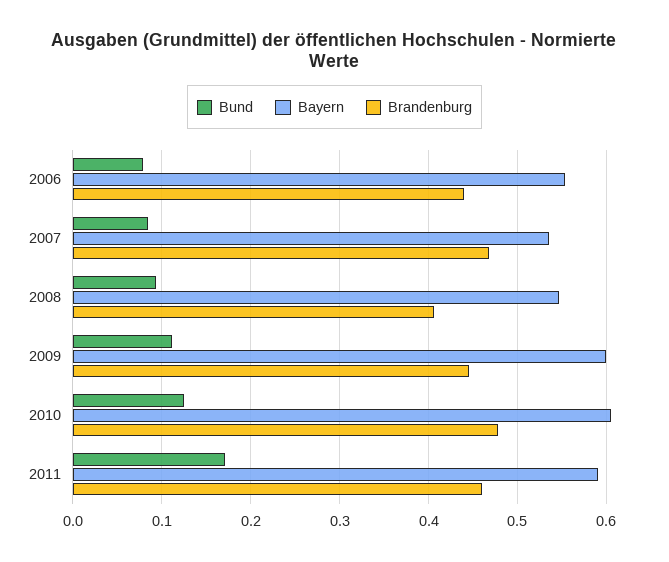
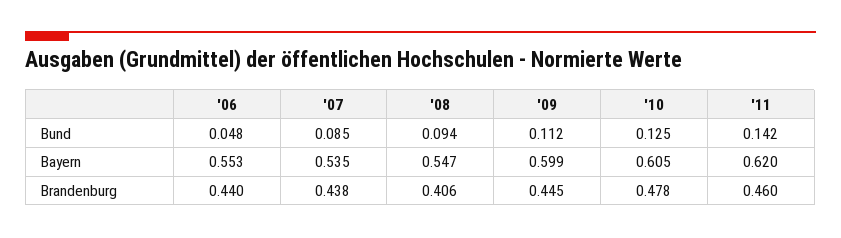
Bund, 2006: 0.08 -> 0.048
Brandenburg, 2007: 0.47 -> 0.438
Bund, 2011: 0.17 -> 0.142
Bayern, 2011: 0.59 -> 0.62

